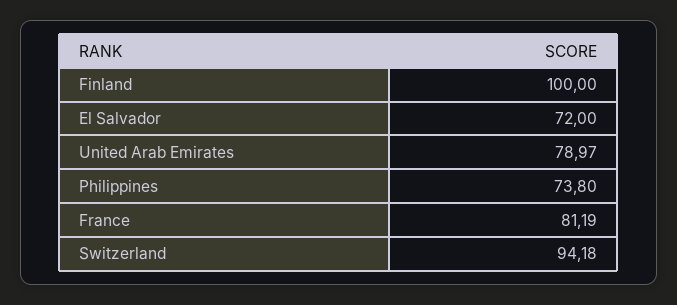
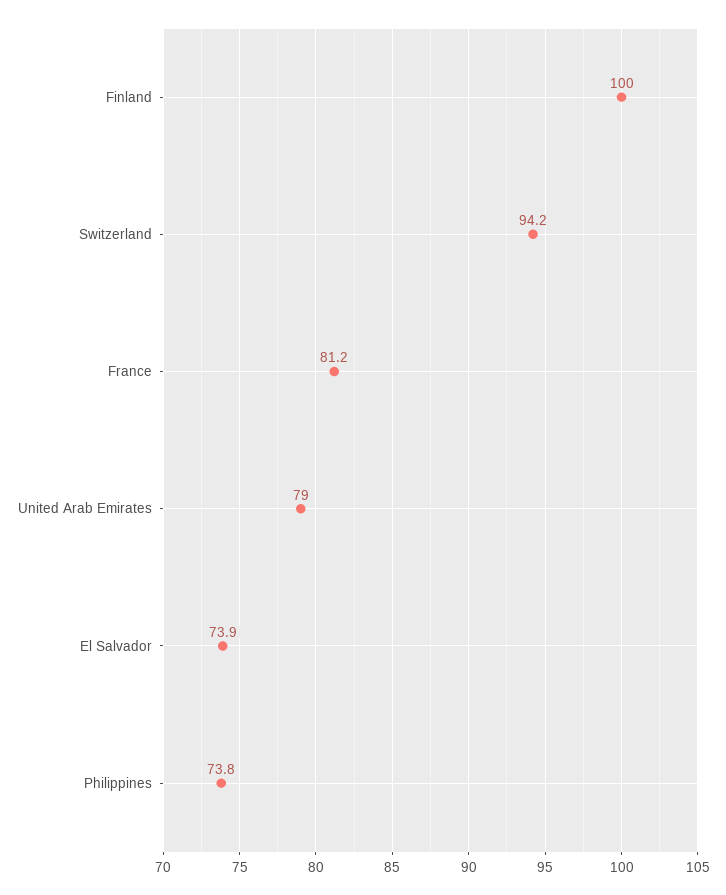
El Salvador: 72 -> 73.9

